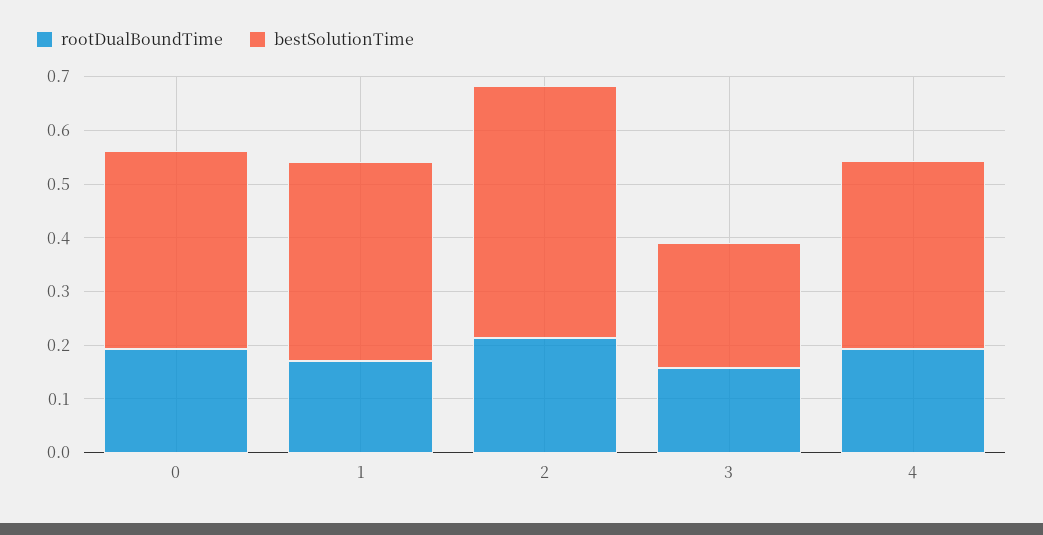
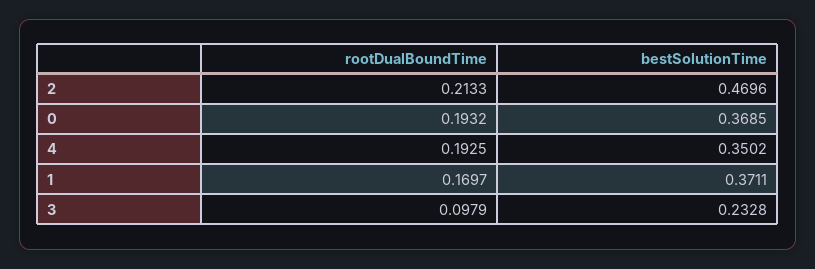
rootDualBoundTime, 3: 0.16 -> 0.0979

